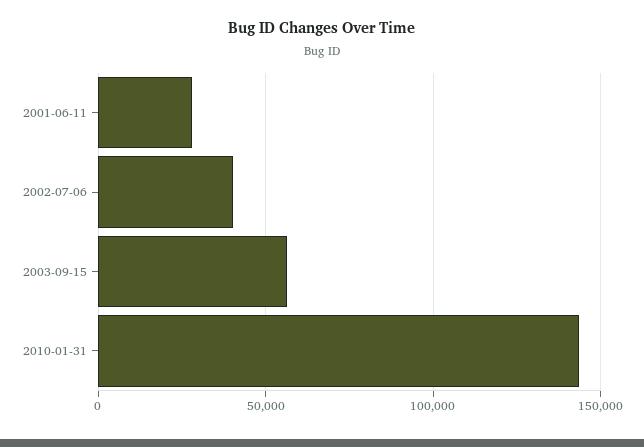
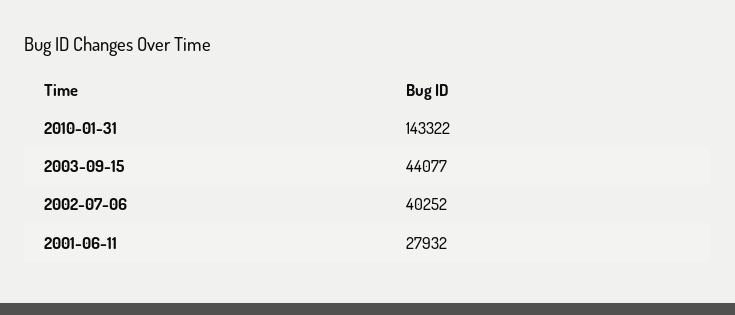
2003-09-15: 55000 -> 44077

